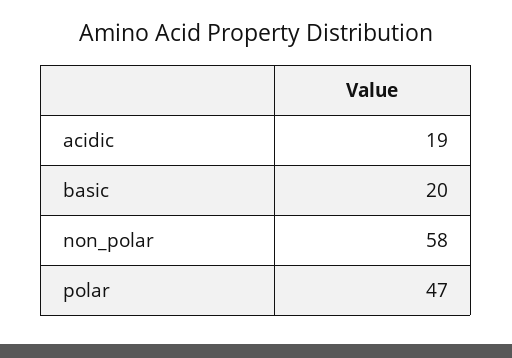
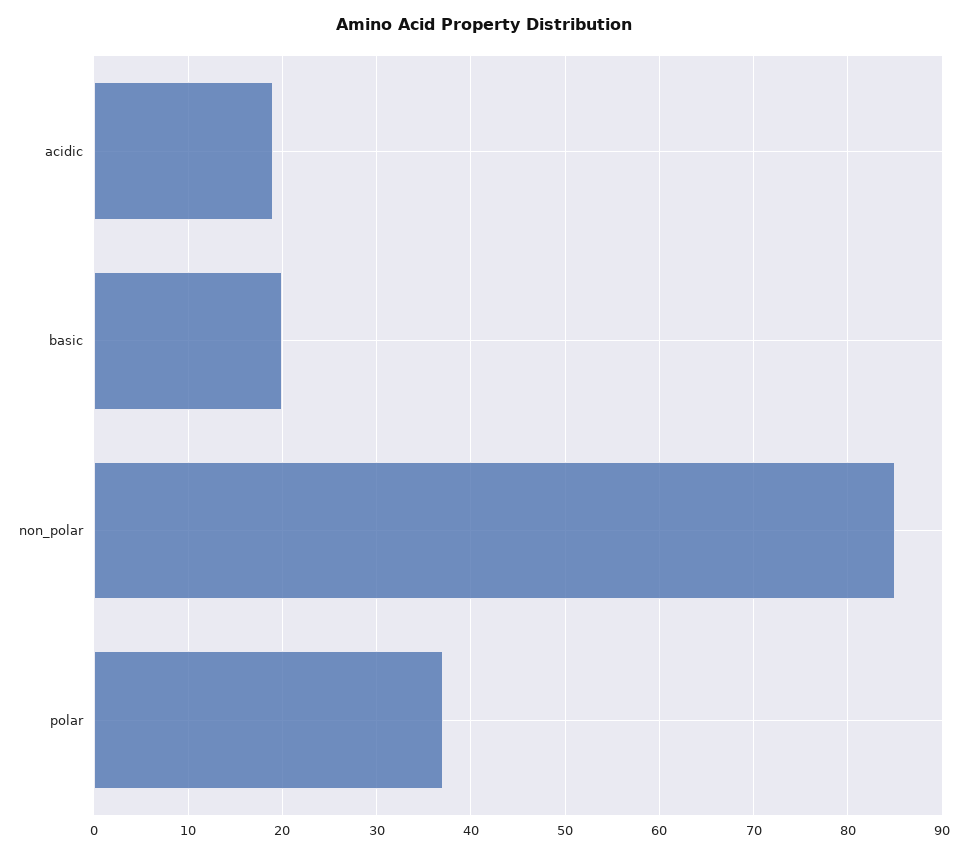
non_polar: 58 -> 85
polar: 47 -> 37

